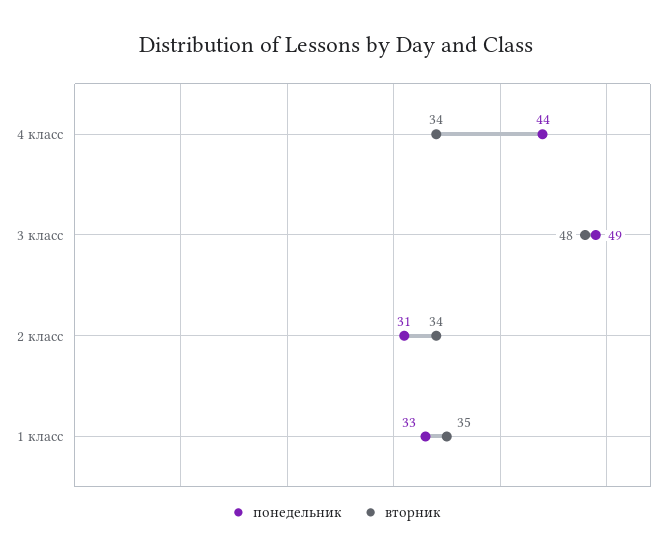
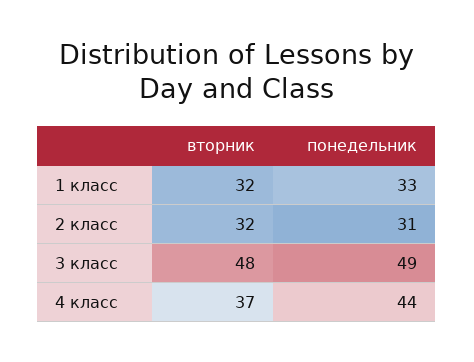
вторник, 4 класс: 34 -> 37
вторник, 2 класс: 34 -> 32
вторник, 1 класс: 35 -> 32

